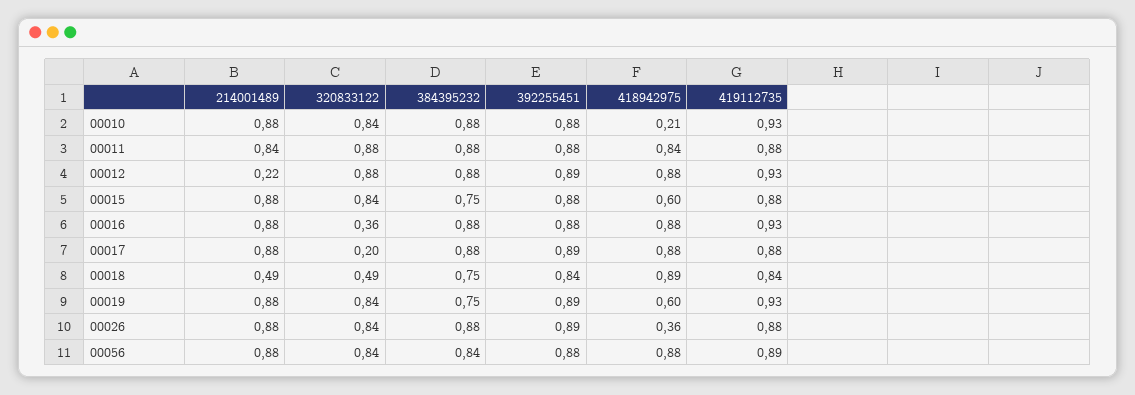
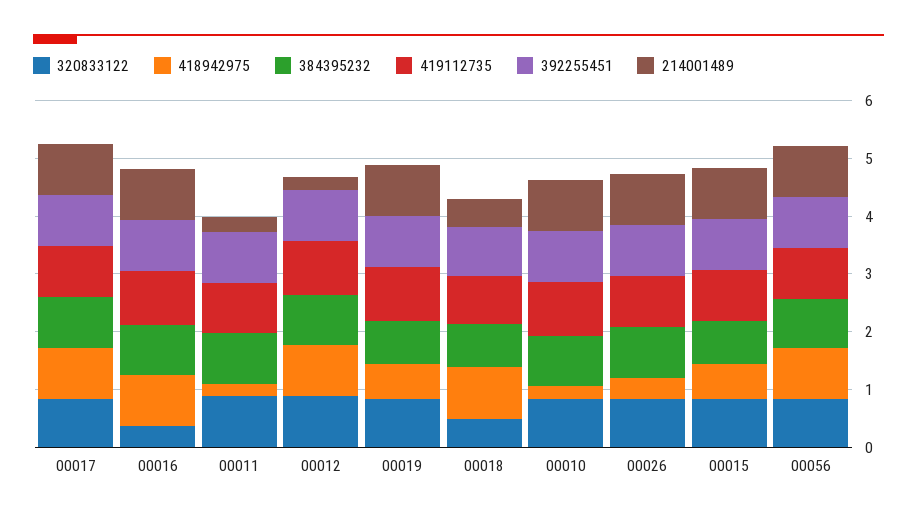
214001489, 00011: 0.84 -> 0.2
418942975, 00011: 0.84 -> 0.2
320833122, 00017: 0.2 -> 0.8

